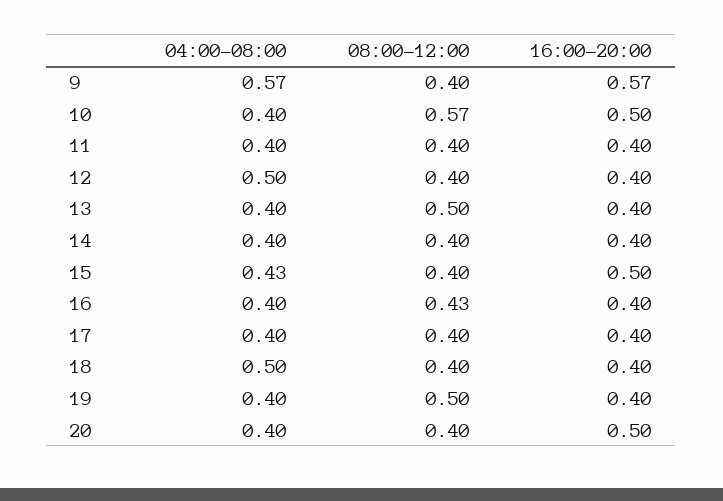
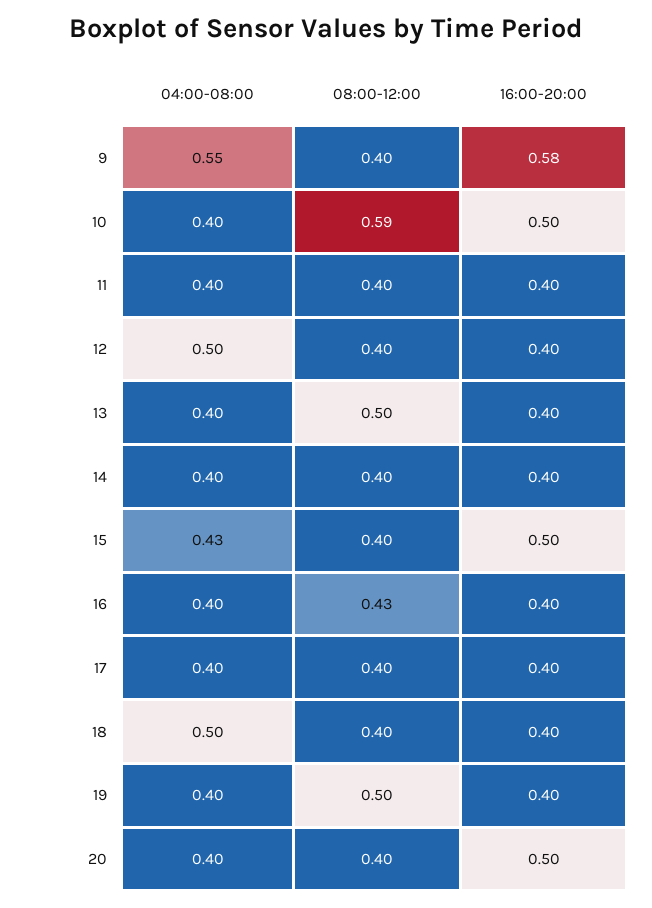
04:00-08:00, 9: 0.57 -> 0.55
16:00-20:00, 9: 0.57 -> 0.58
08:00-12:00, 10: 0.57 -> 0.59

